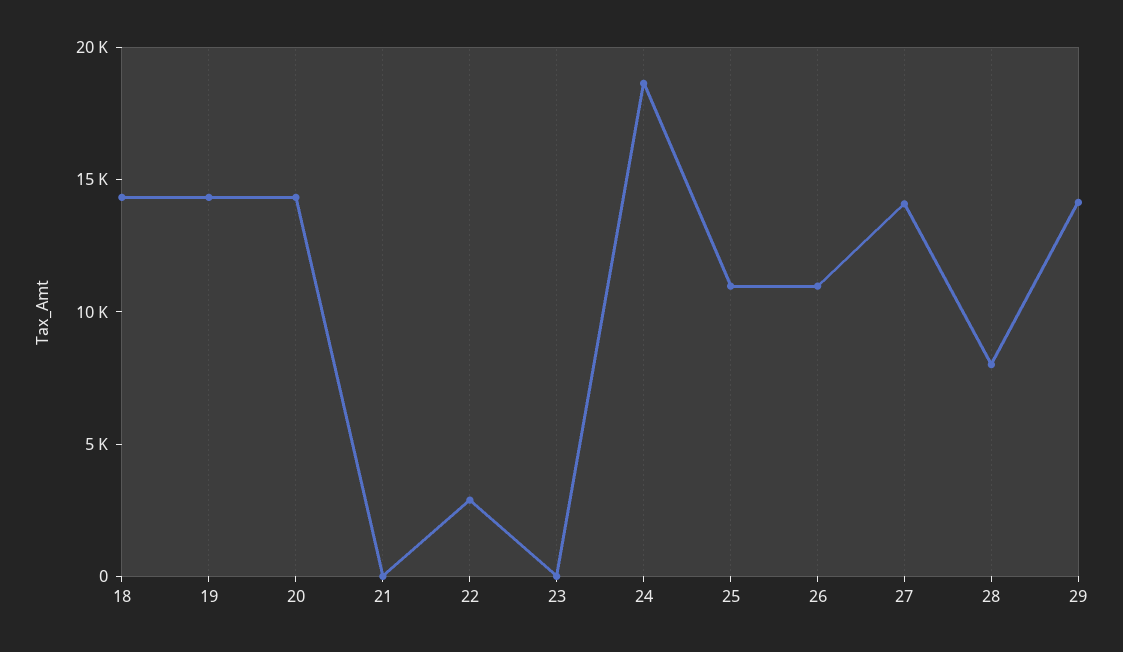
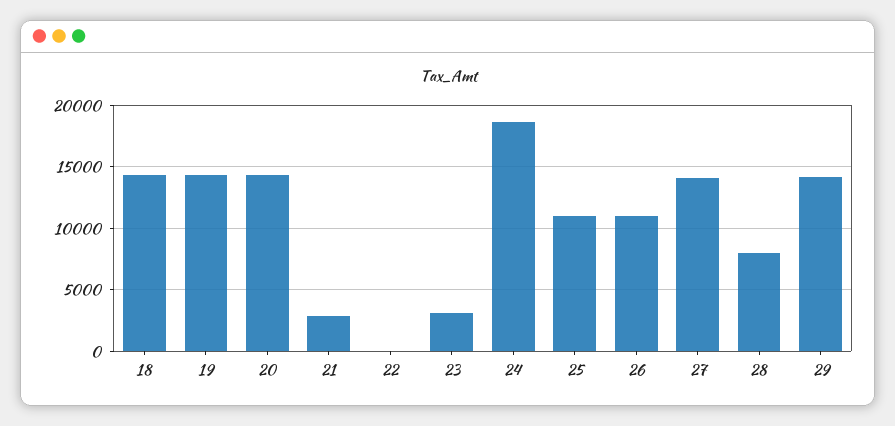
21: 0 -> 3000
22: 3000 -> 0
23: 0 -> 3000

